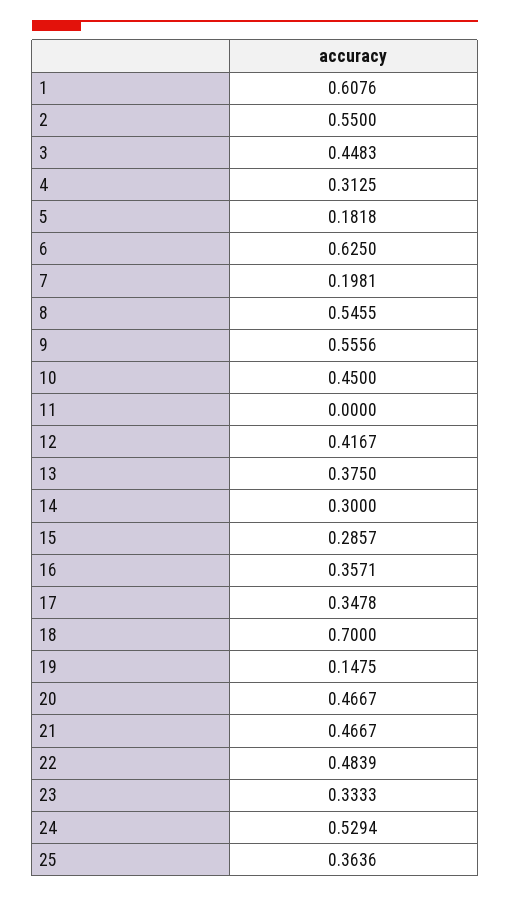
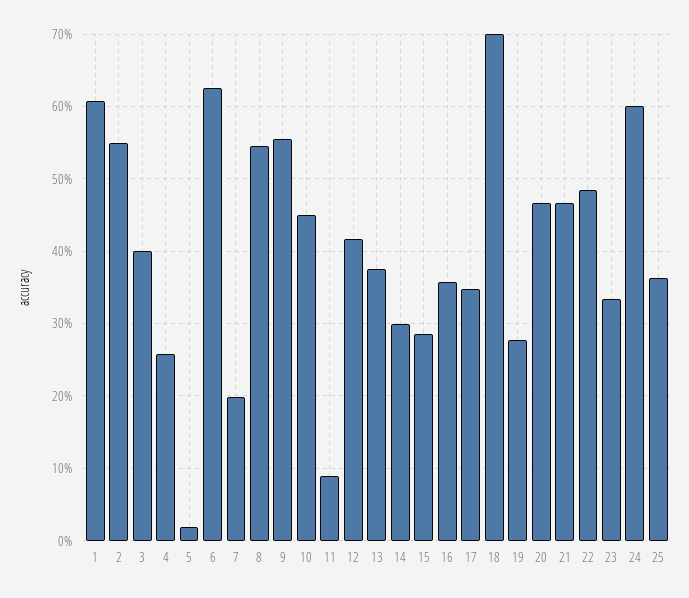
3: 0.4483 -> 0.4
4: 0.3125 -> 0.26
5: 0.1818 -> 0.02
11: 0 -> 0.09
19: 0.1475 -> 0.28
24: 0.5294 -> 0.6

